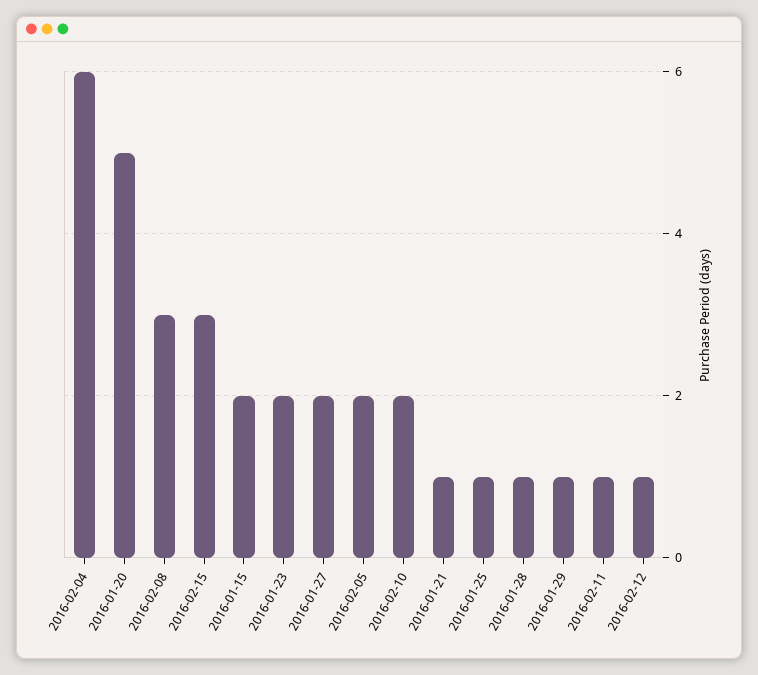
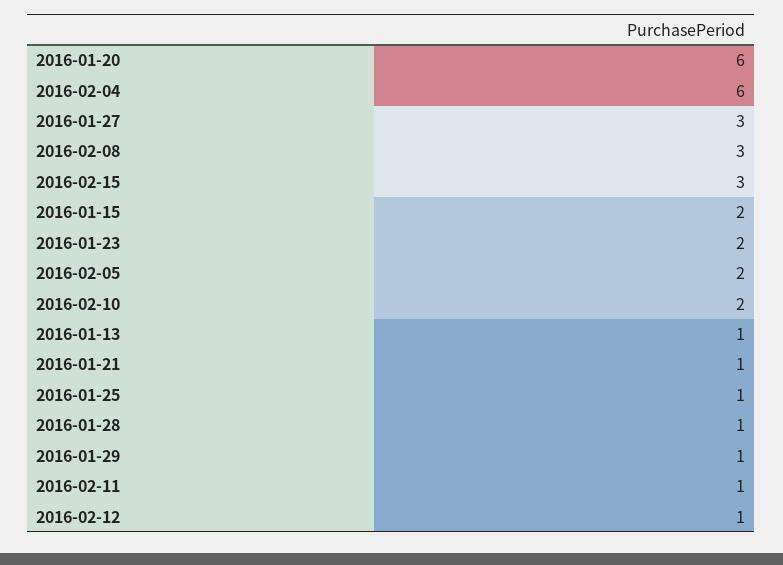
2016-01-20: 5 -> 6
2016-01-27: 2 -> 3
2016-01-13: none -> 1

